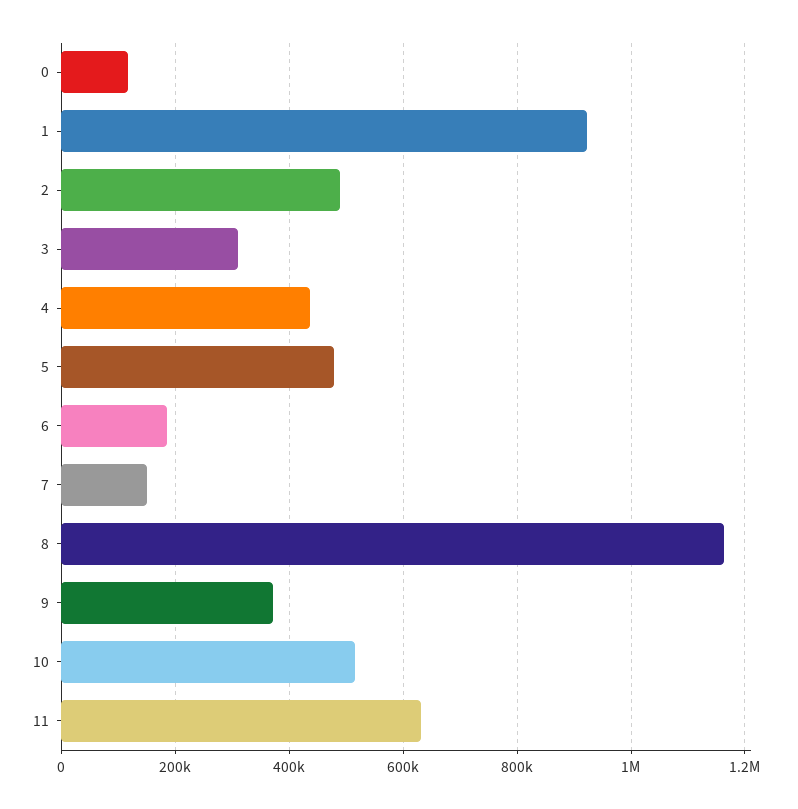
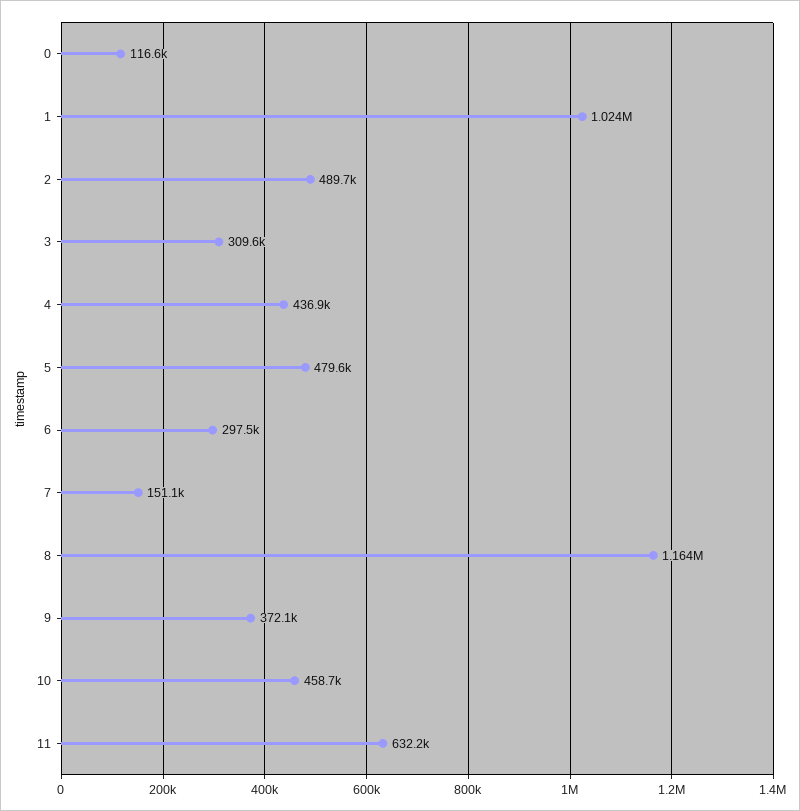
1: 920000 -> 1024000
6: 180000 -> 297500
10: 520000 -> 458700

